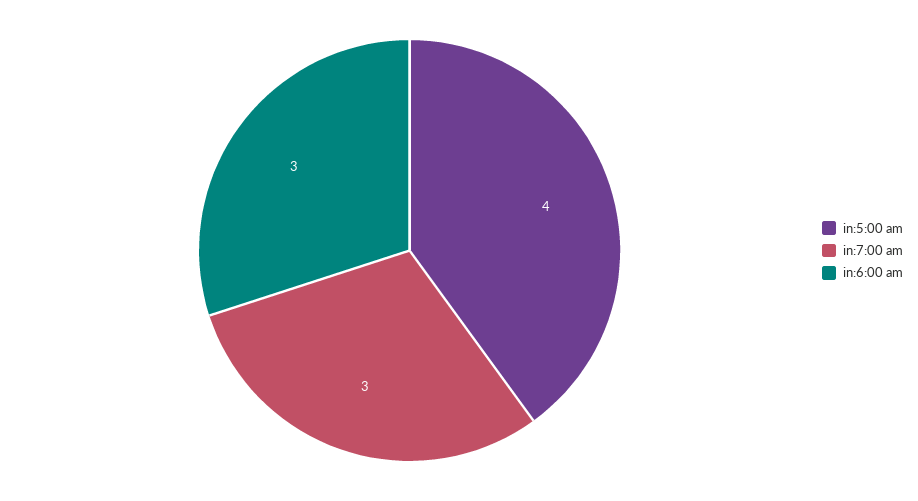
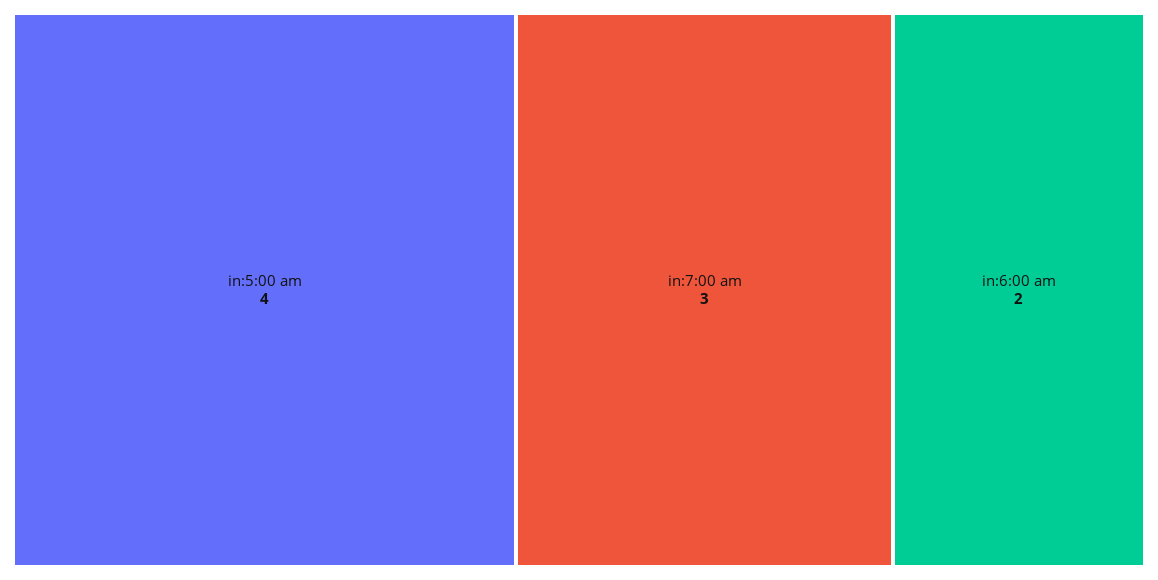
in:6:00 am: 3 -> 2

